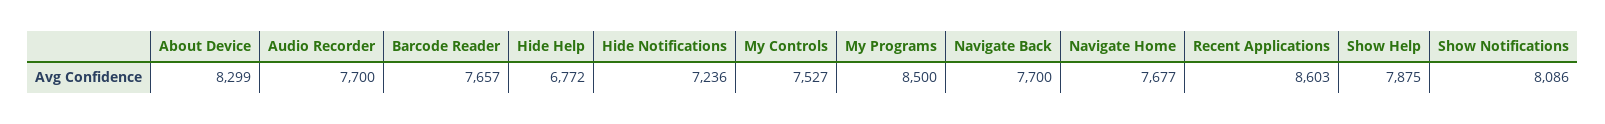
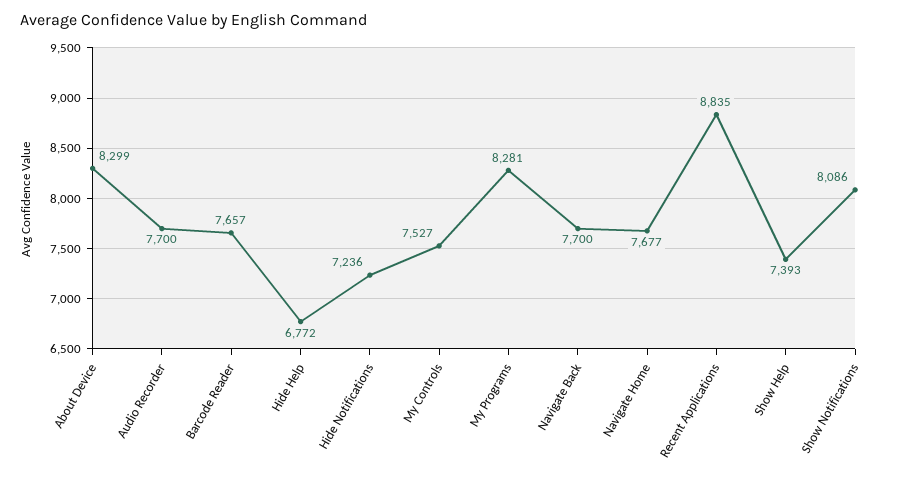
My Programs: 8500 -> 8281
Recent Applications: 8603 -> 8835
Show Help: 7875 -> 7393

